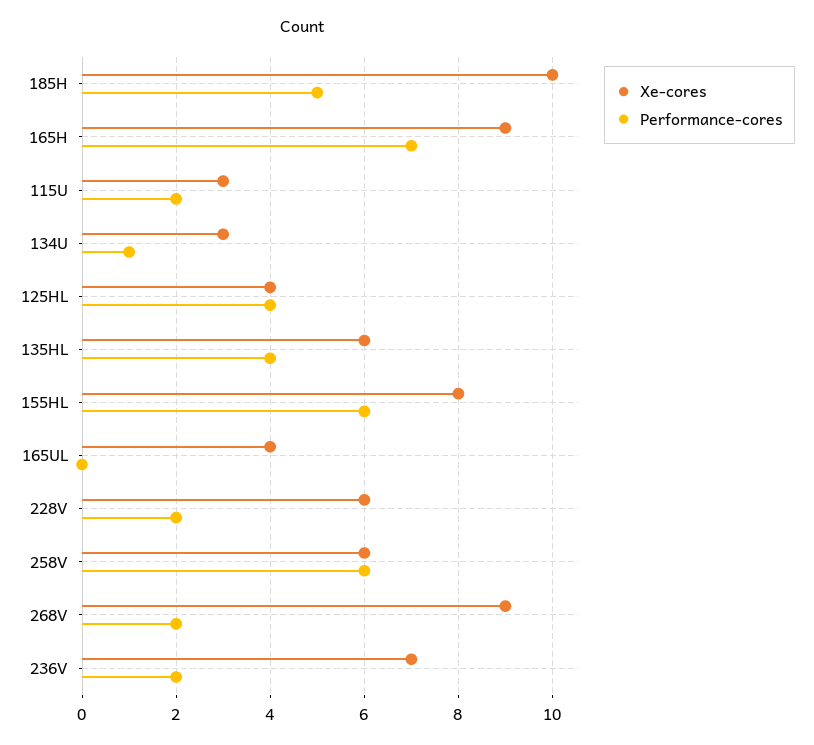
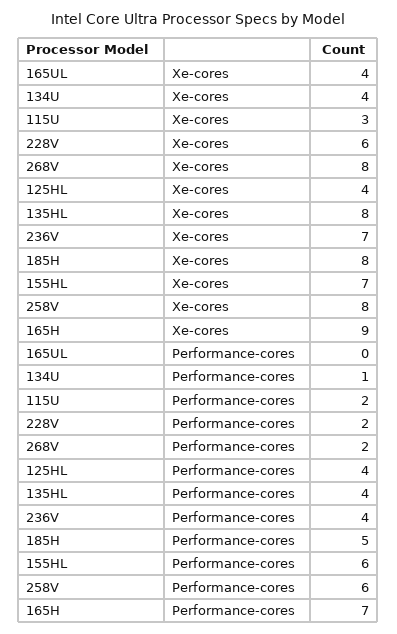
Xe-cores, 185H: 10 -> 8
Xe-cores, 134U: 3 -> 4
Xe-cores, 135HL: 6 -> 8
Xe-cores, 155HL: 8 -> 7
Xe-cores, 258V: 6 -> 8
Xe-cores, 268V: 9 -> 8
Performance-cores, 236V: 2 -> 4

